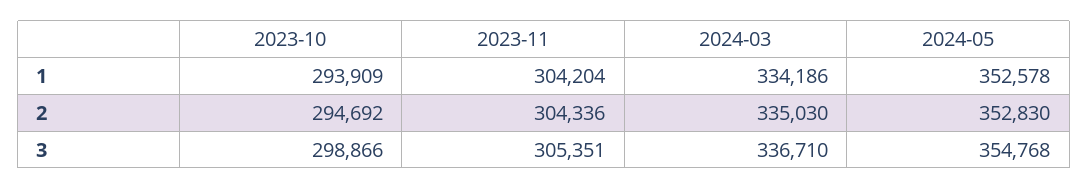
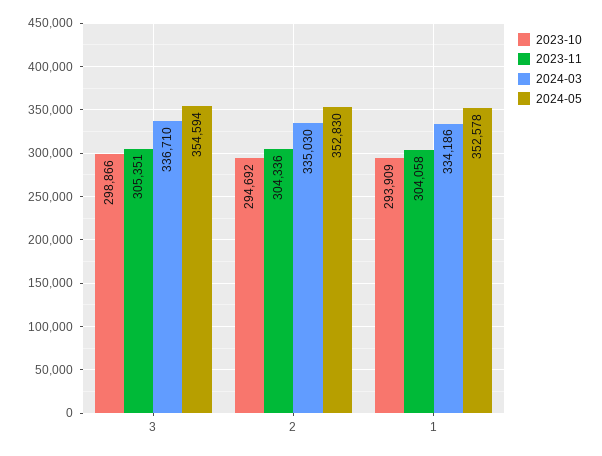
2023-11, 1: 304204 -> 304058
2024-05, 3: 354768 -> 354594

